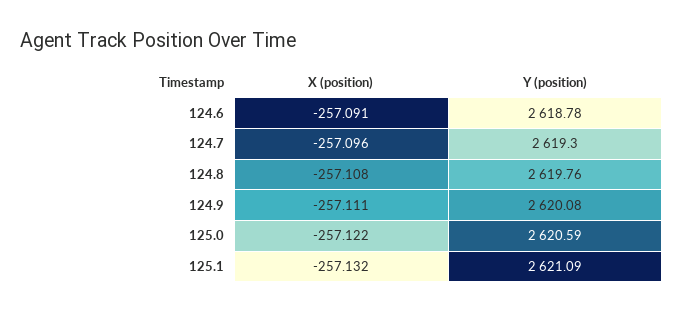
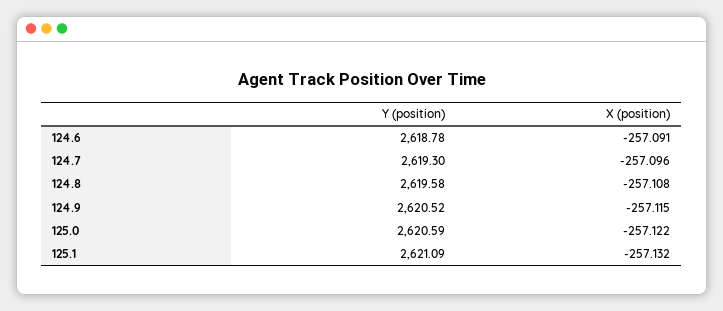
Y (position), 124.8: 2619.76 -> 2619.58
X (position), 124.9: -257.111 -> -257.115
Y (position), 124.9: 2620.08 -> 2620.52

